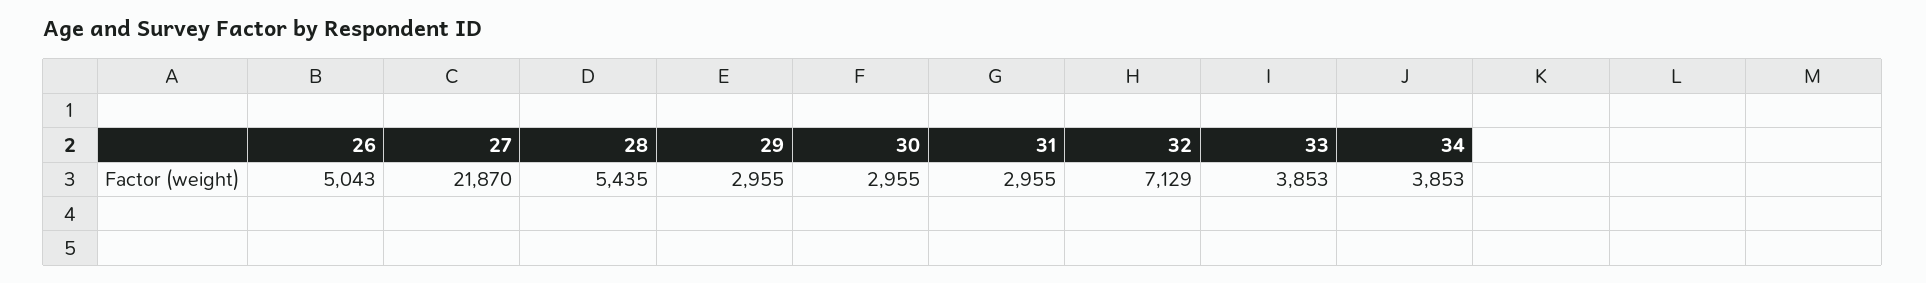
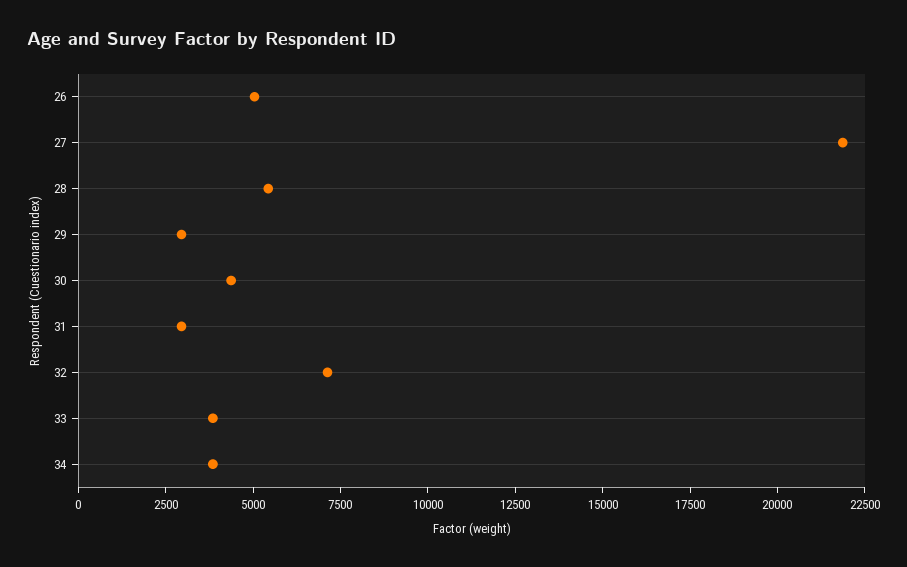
30: 2955 -> 4500

